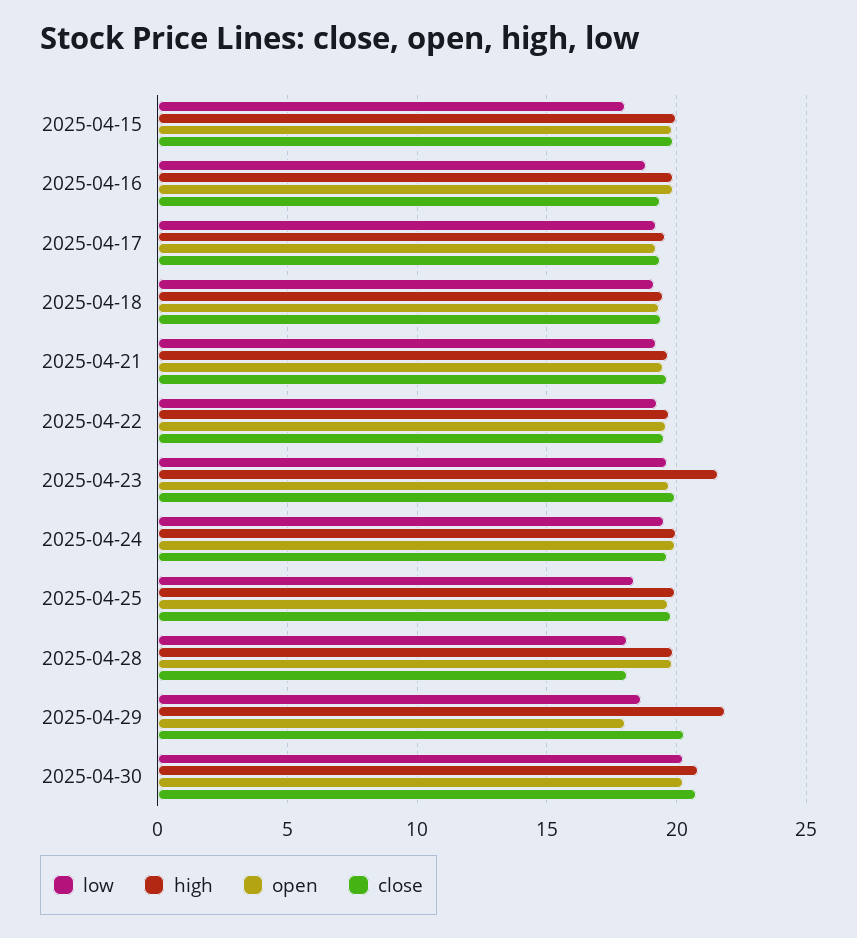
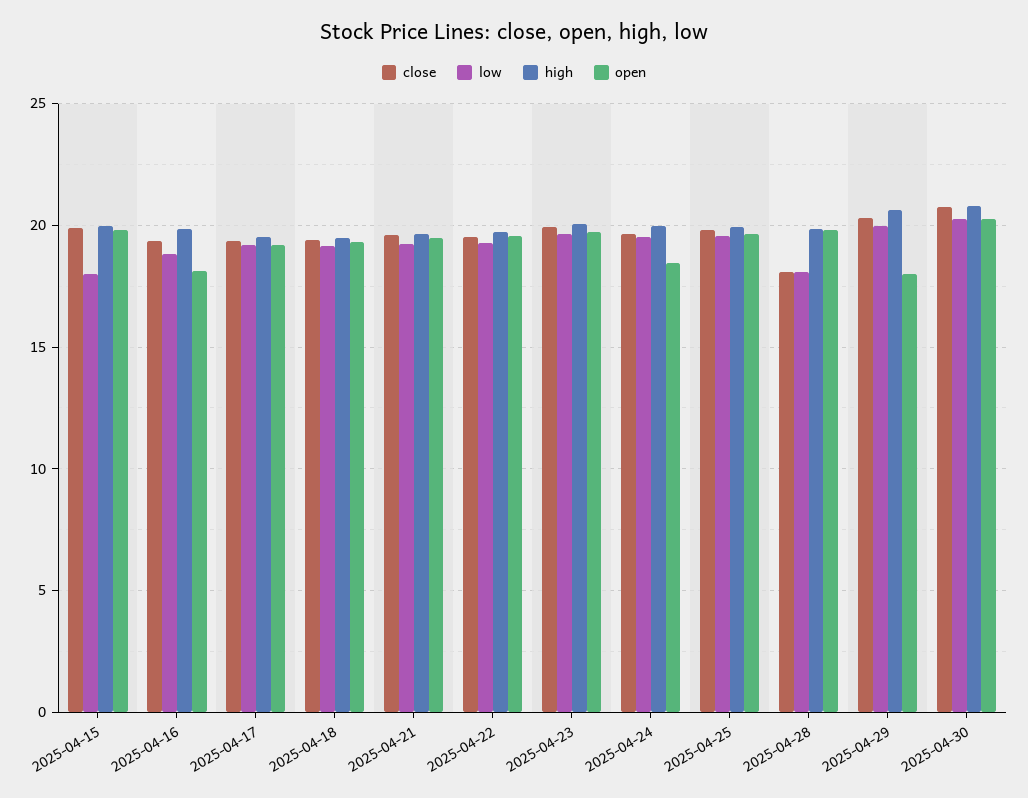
open, 2025-04-16: 20 -> 18
high, 2025-04-23: 21.5 -> 20
open, 2025-04-24: 20 -> 18.5
low, 2025-04-25: 18.5 -> 19.5
low, 2025-04-29: 18.5 -> 20
high, 2025-04-29: 22 -> 20.5

